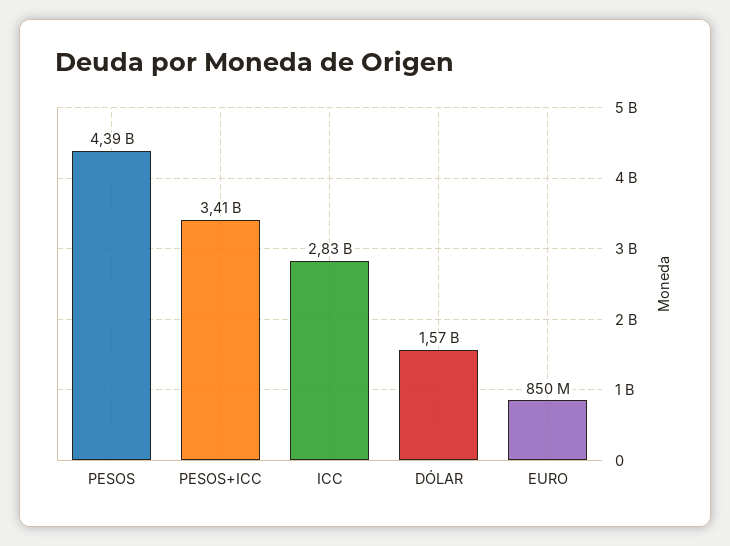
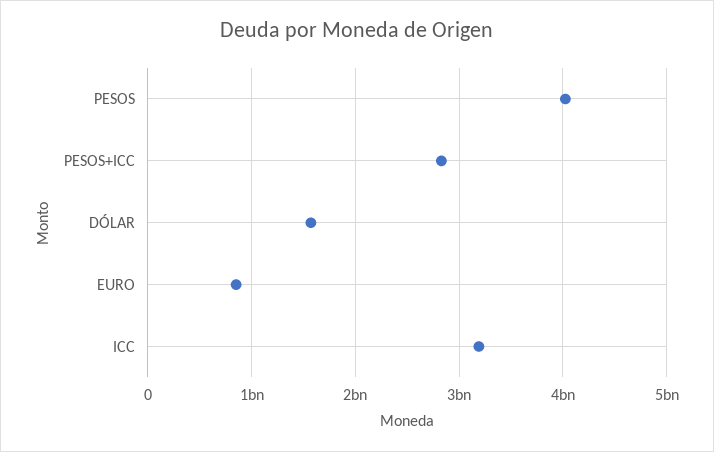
PESOS: 4390000000 -> 4000000000
PESOS+ICC: 3410000000 -> 2800000000
ICC: 2830000000 -> 3200000000

